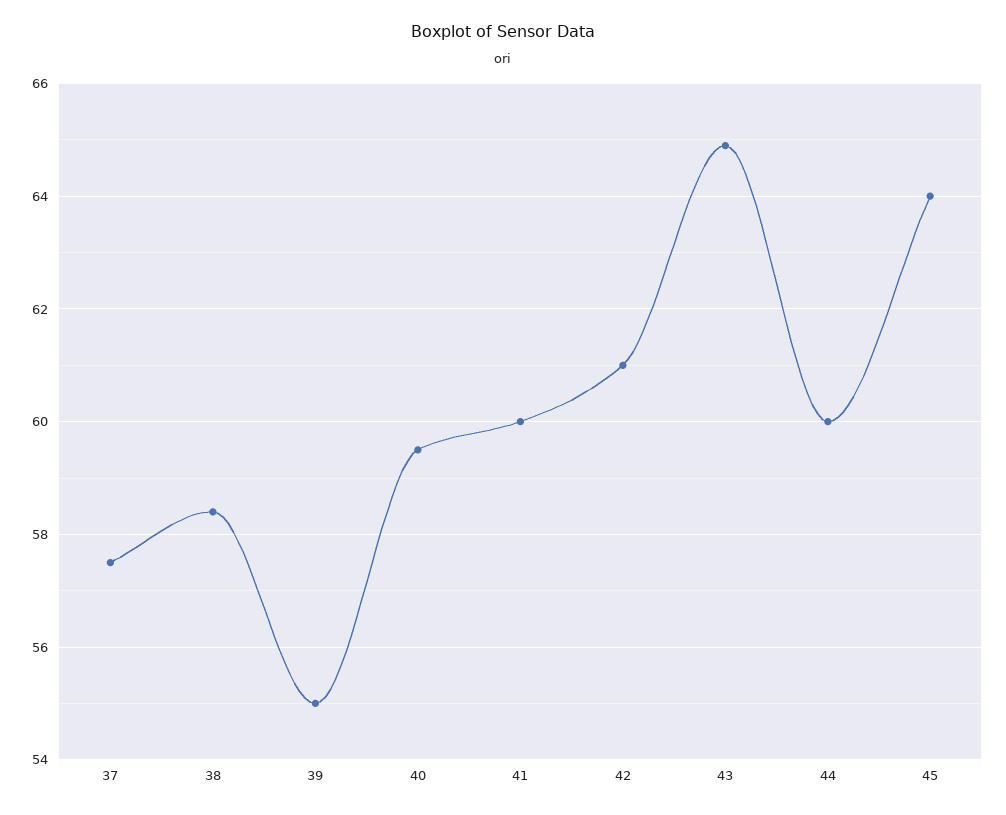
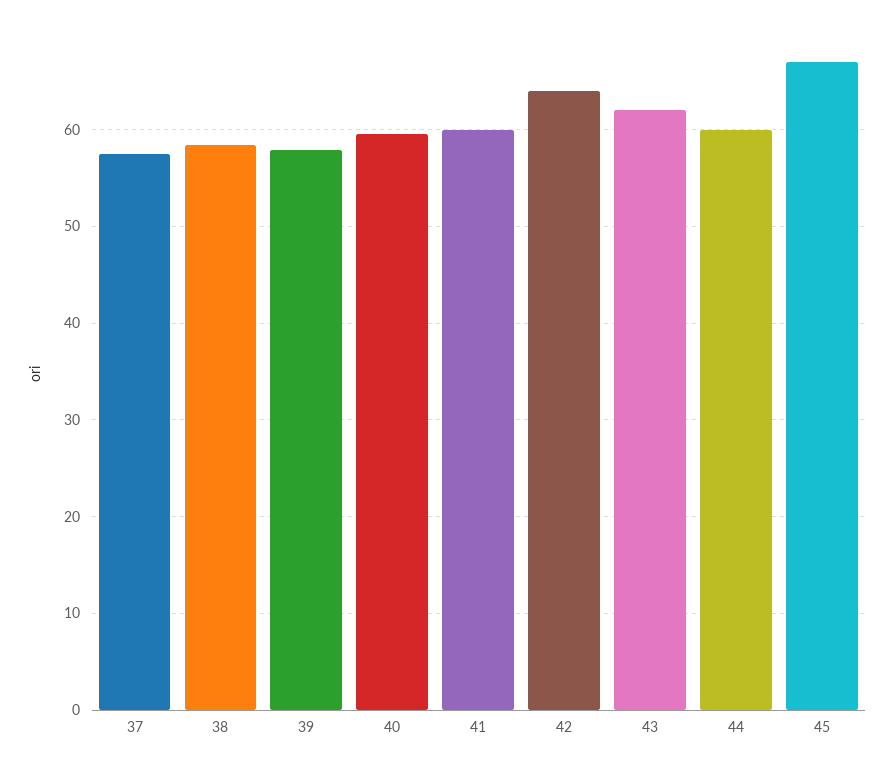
39: 55 -> 58
42: 61 -> 64
43: 65 -> 62
45: 64 -> 67

